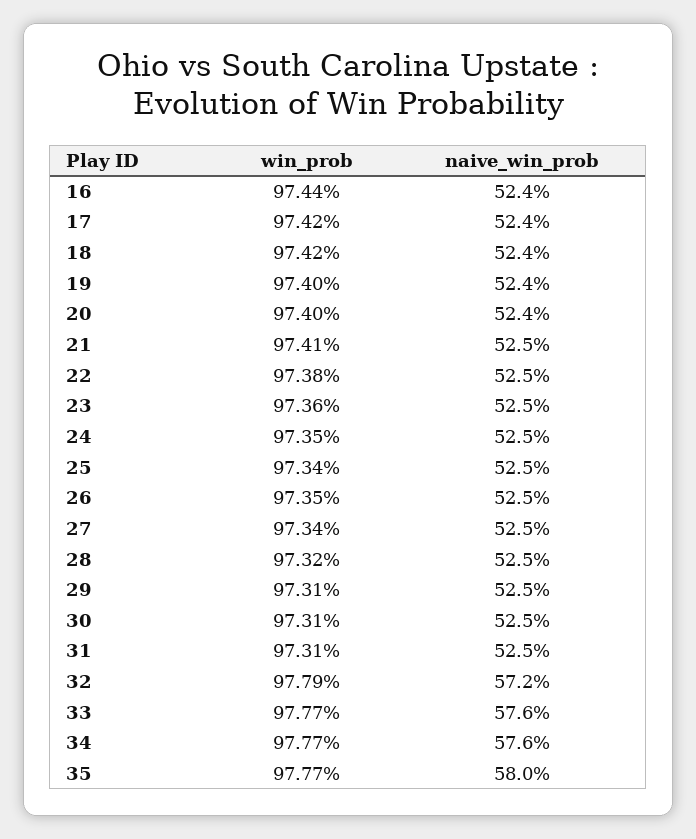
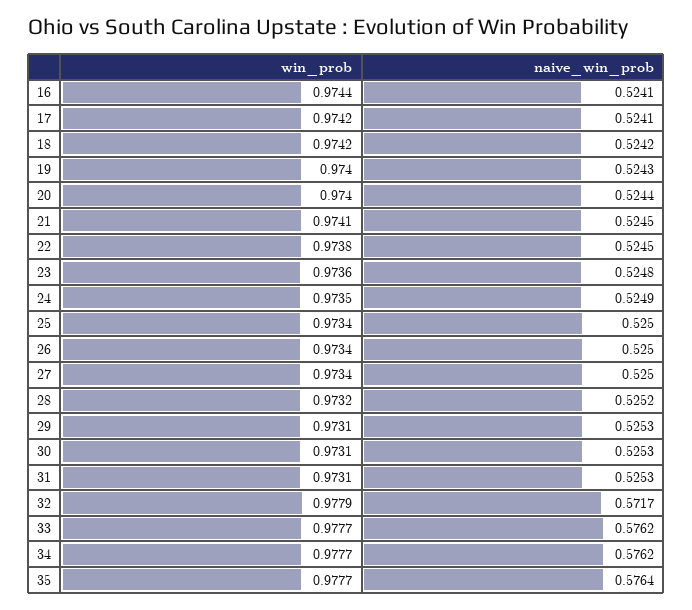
win_prob, 26: 0.9735 -> 0.9734
naive_win_prob, 35: 0.58 -> 0.5764

